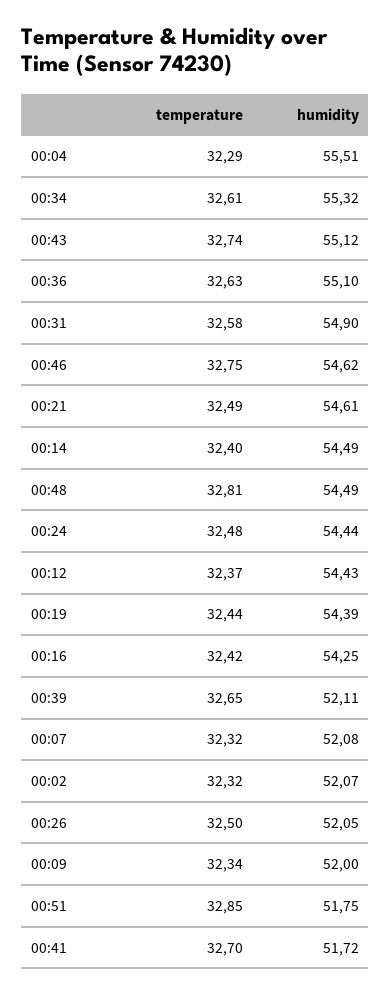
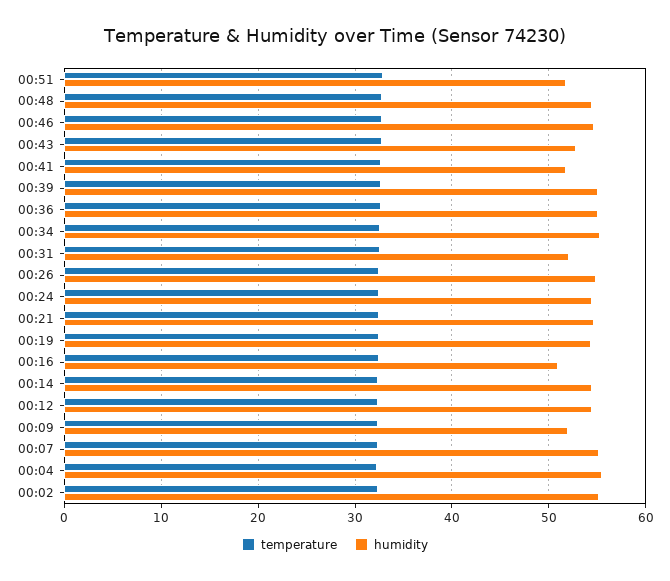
humidity, 00:43: 55.12 -> 53
humidity, 00:31: 54.9 -> 52
humidity, 00:16: 54.25 -> 51
humidity, 00:39: 52.11 -> 55
humidity, 00:07: 52.08 -> 55
humidity, 00:02: 52.07 -> 55
humidity, 00:26: 52.05 -> 55

